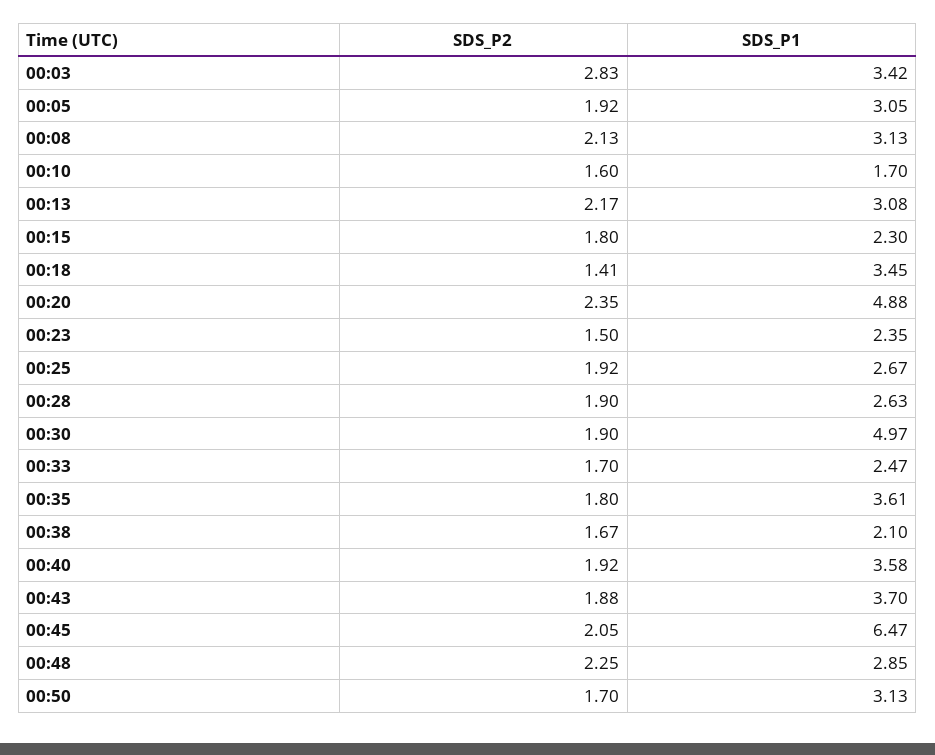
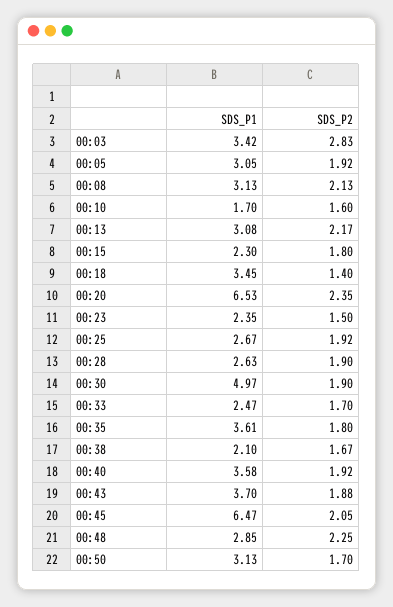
SDS_P2, 00:18: 1.41 -> 1.4
SDS_P1, 00:20: 4.88 -> 6.53

